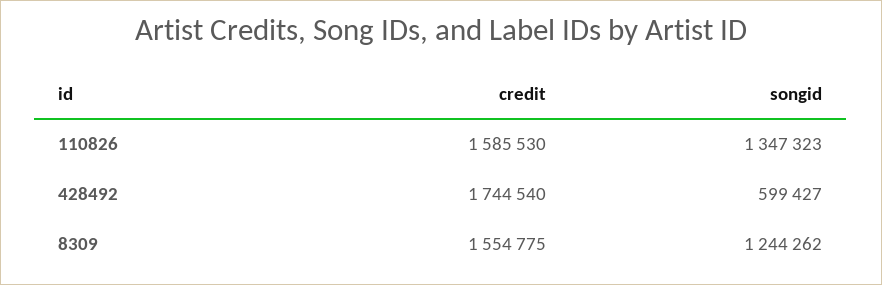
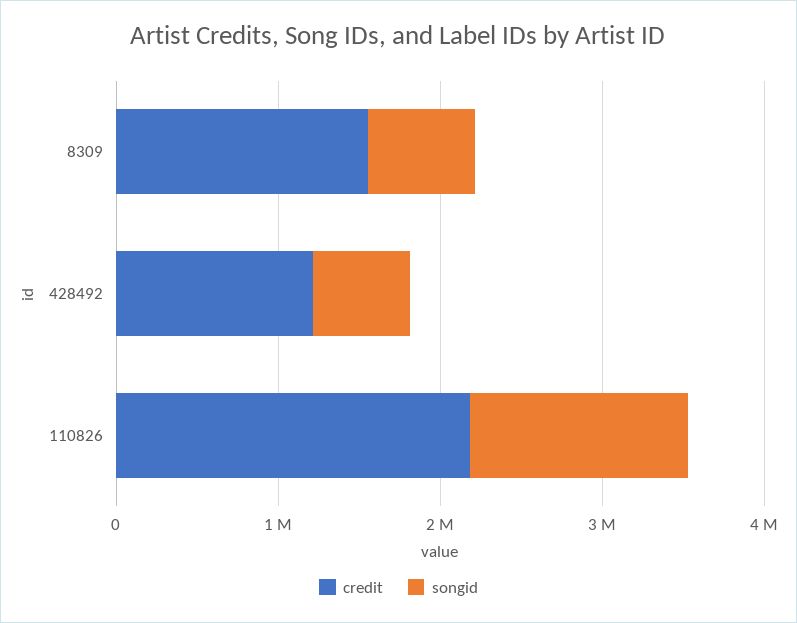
credit, 110826: 1585530 -> 2200000
credit, 428492: 1744540 -> 1200000
songid, 8309: 1244262 -> 600000

